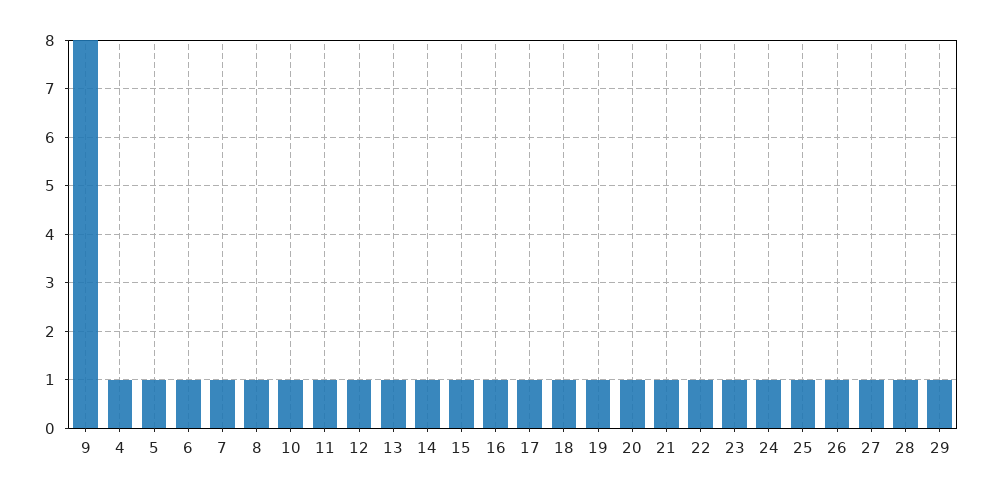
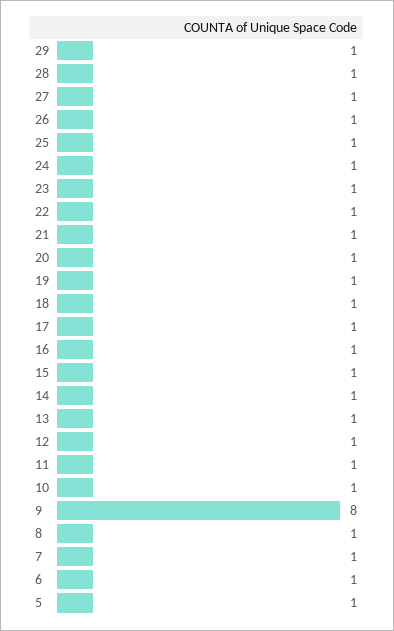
4: 1 -> none

